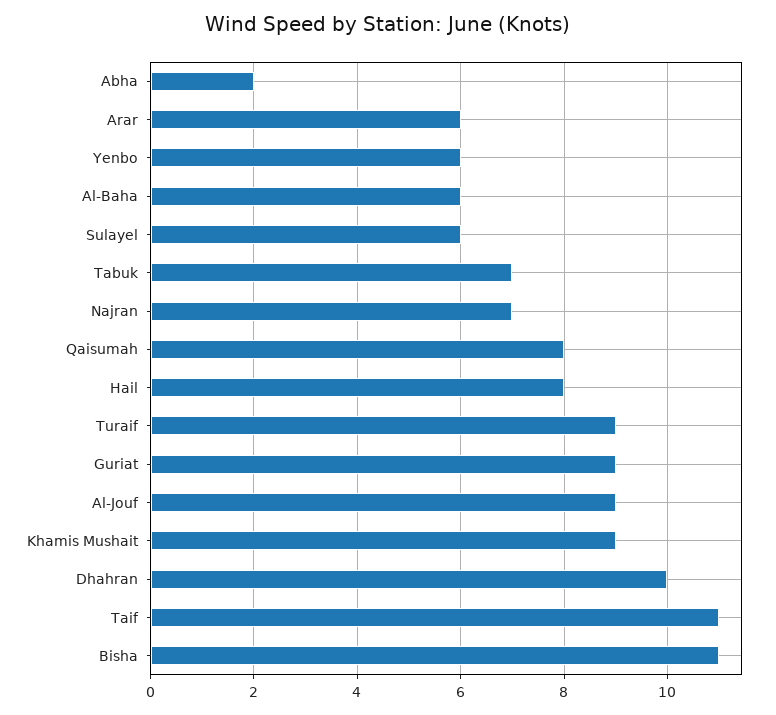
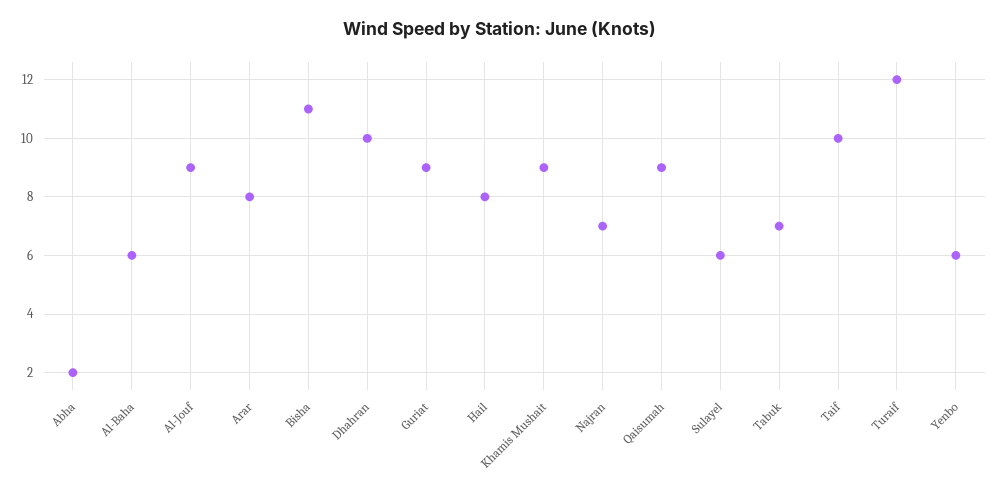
Arar: 6 -> 8
Qaisumah: 8 -> 9
Turaif: 9 -> 12
Taif: 11 -> 10

